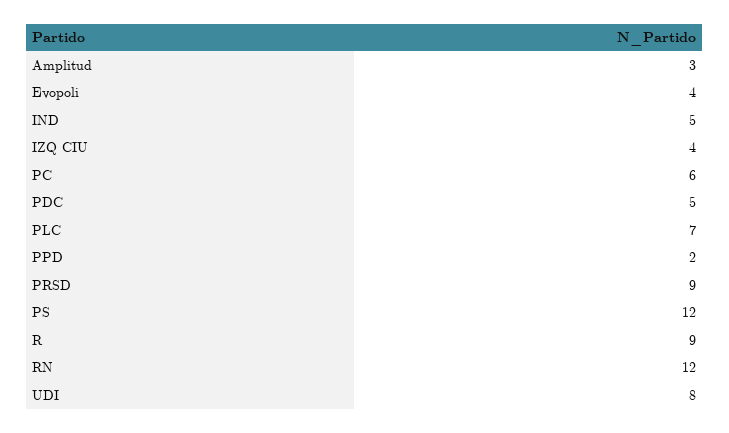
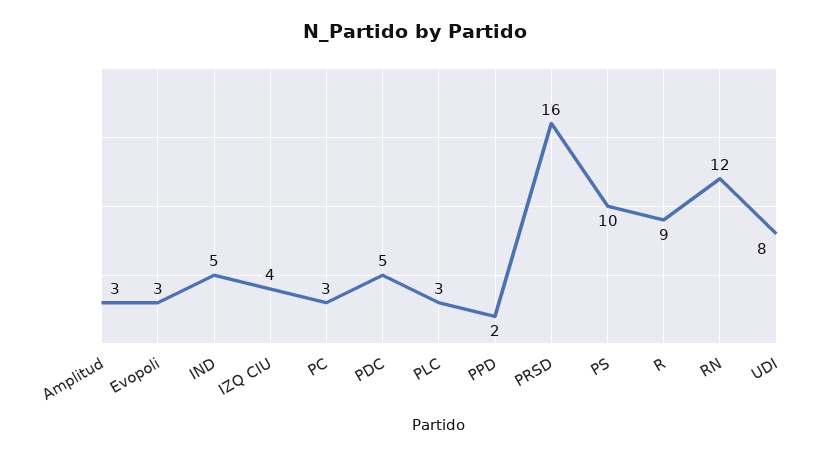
Evopoli: 4 -> 3
PC: 6 -> 3
PLC: 7 -> 3
PRSD: 9 -> 16
PS: 12 -> 10

